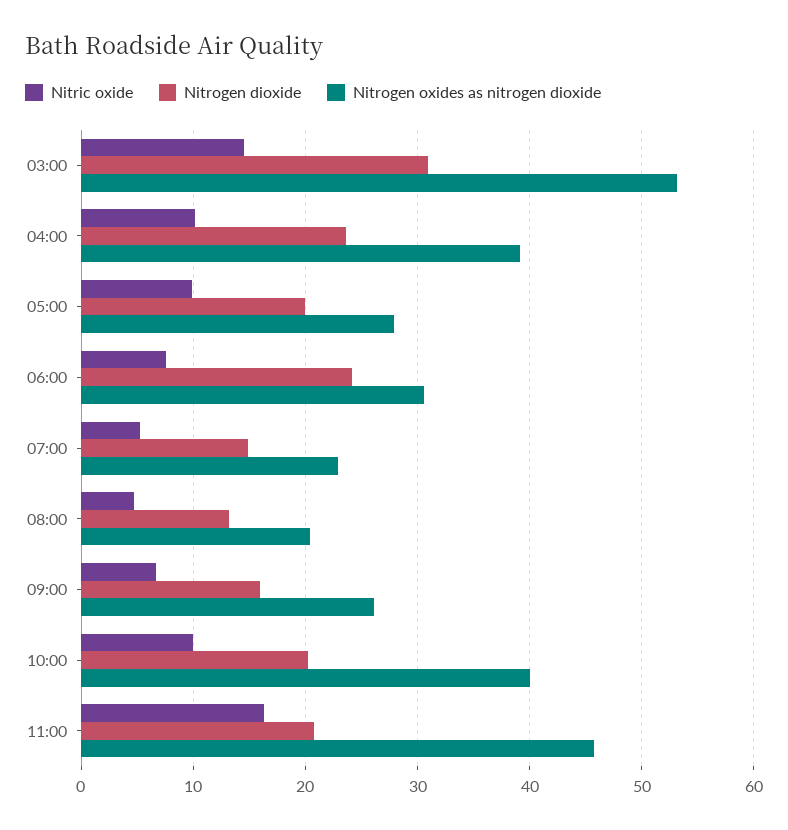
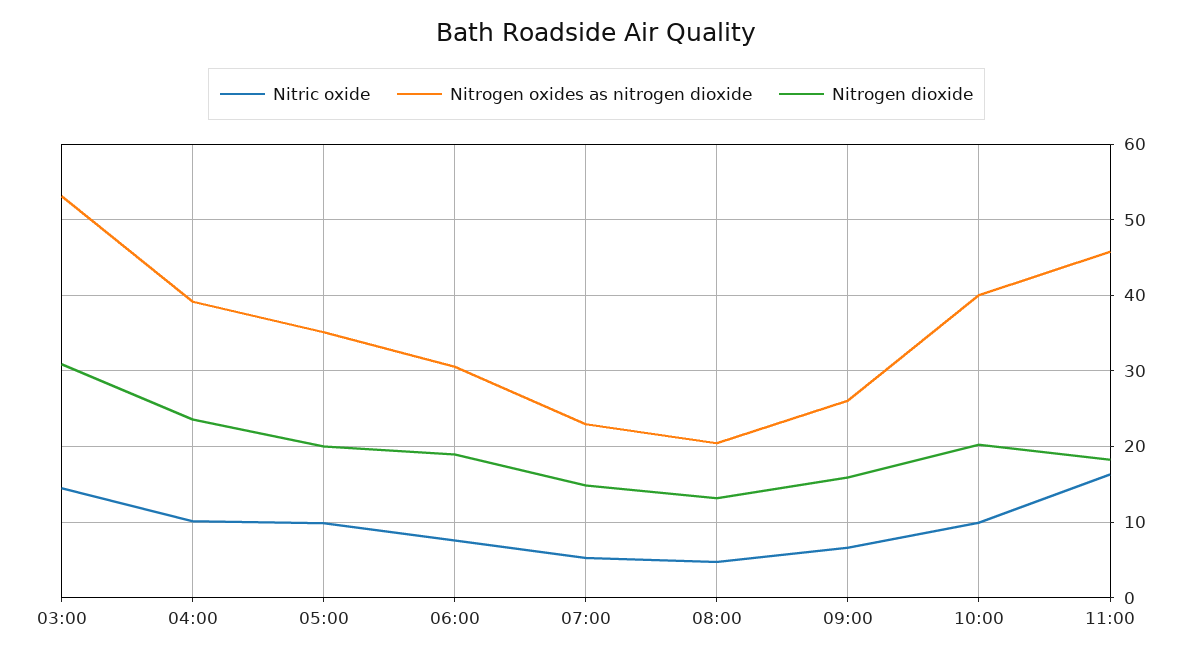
Nitrogen oxides as nitrogen dioxide, 05:00: 28 -> 35
Nitrogen dioxide, 06:00: 24 -> 19
Nitrogen dioxide, 11:00: 21 -> 18

